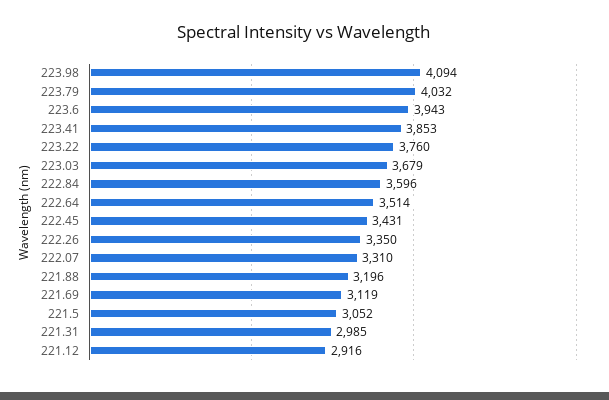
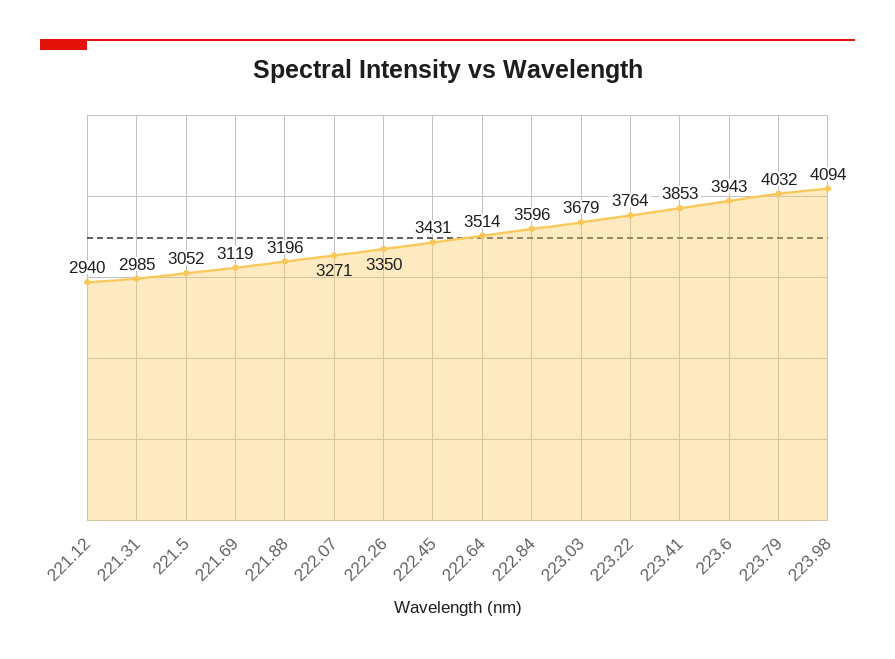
223.22: 3760 -> 3764
222.07: 3310 -> 3271
221.12: 2916 -> 2940

